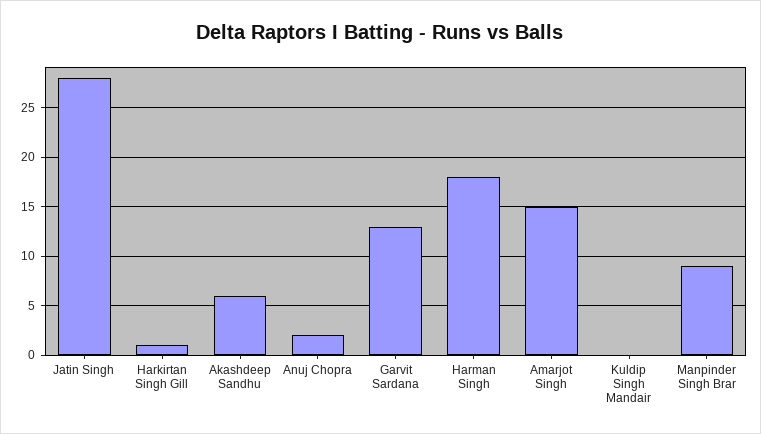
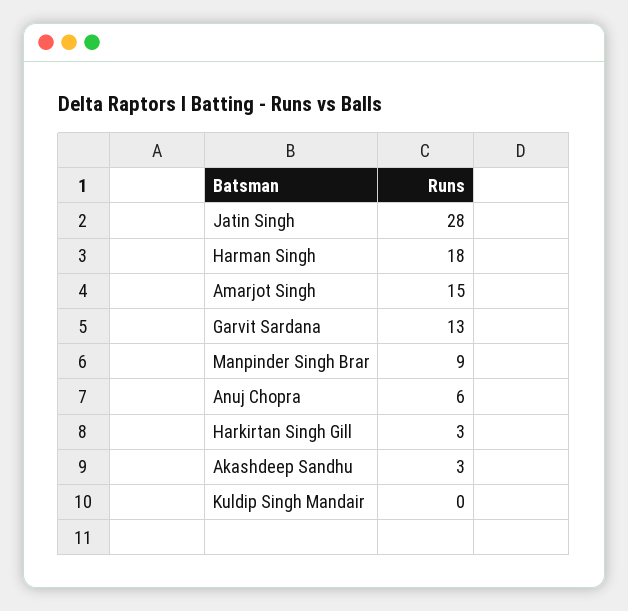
Harkirtan Singh Gill: 1 -> 3
Akashdeep Sandhu: 6 -> 3
Anuj Chopra: 2 -> 6

